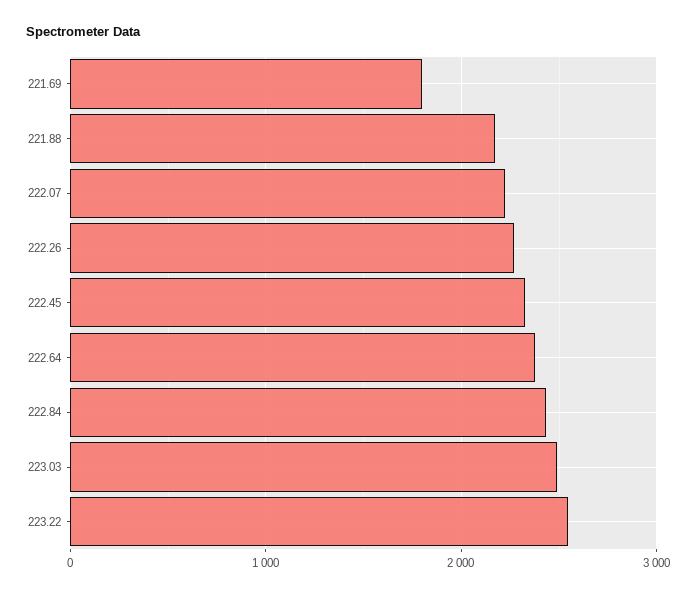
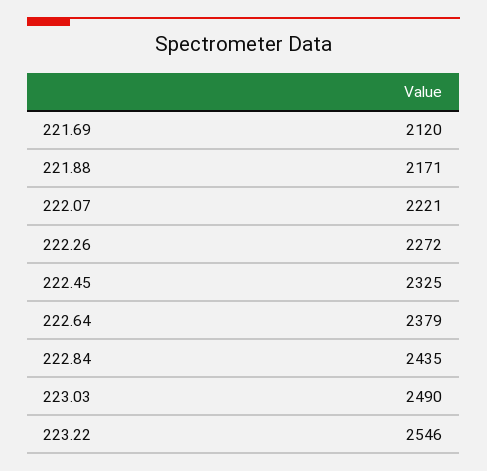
221.69: 1800 -> 2120

